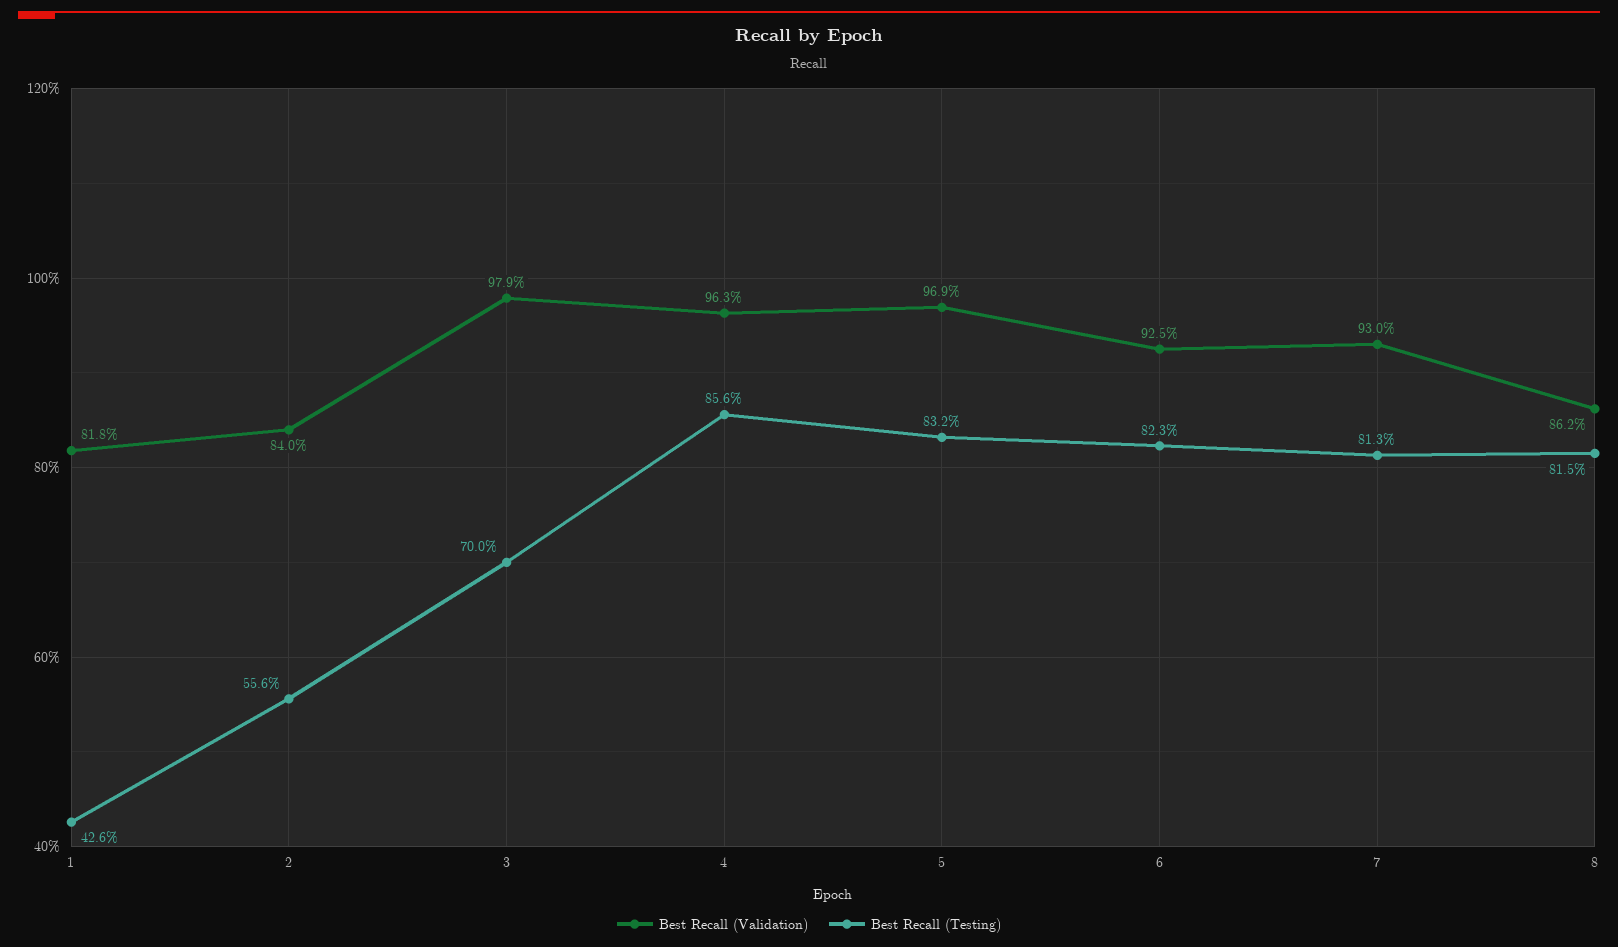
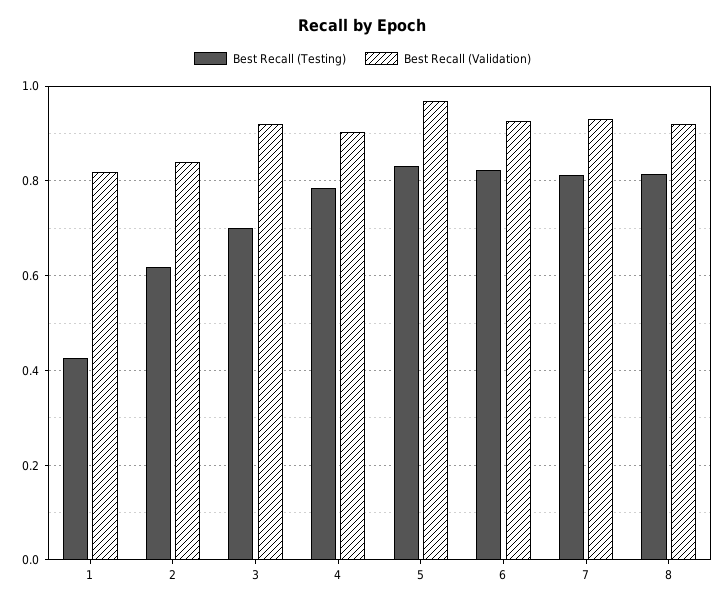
Best Recall (Testing), 2: 0.556 -> 0.62
Best Recall (Validation), 3: 0.979 -> 0.92
Best Recall (Validation), 4: 0.963 -> 0.9
Best Recall (Testing), 4: 0.856 -> 0.78
Best Recall (Validation), 8: 0.862 -> 0.92

